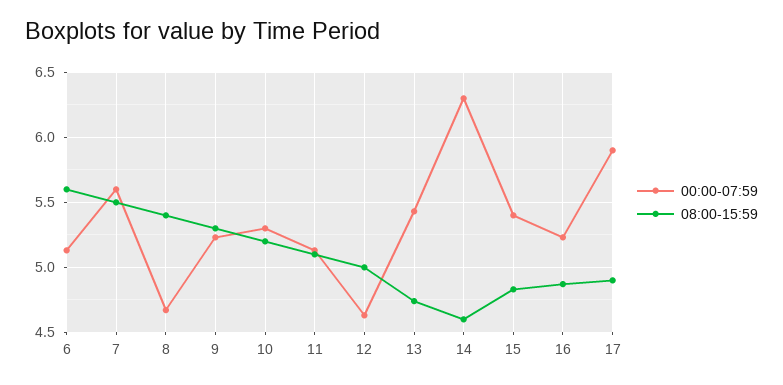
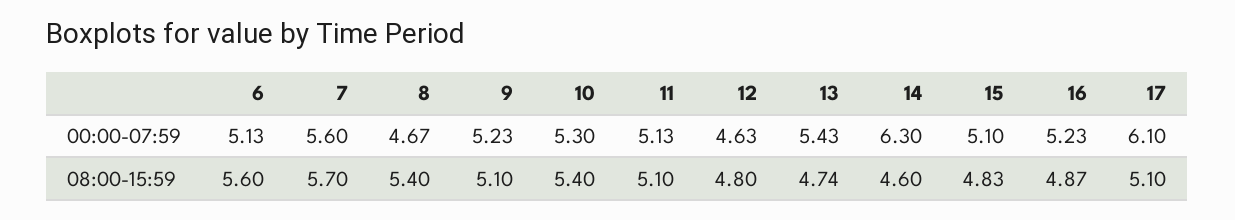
08:00-15:59, 7: 5.5 -> 5.7
08:00-15:59, 9: 5.3 -> 5.1
08:00-15:59, 10: 5.2 -> 5.4
08:00-15:59, 12: 5 -> 4.8
00:00-07:59, 15: 5.4 -> 5.1
00:00-07:59, 17: 5.9 -> 6.1
08:00-15:59, 17: 4.9 -> 5.1

